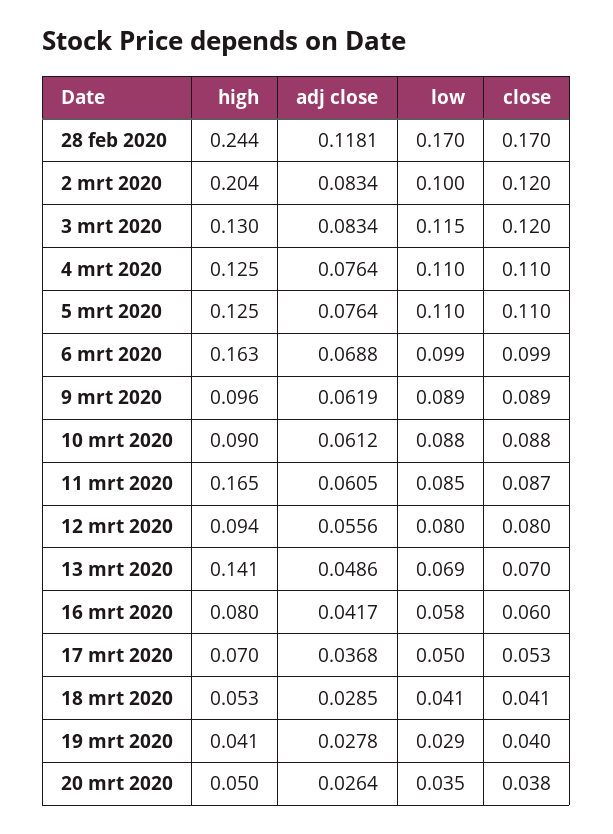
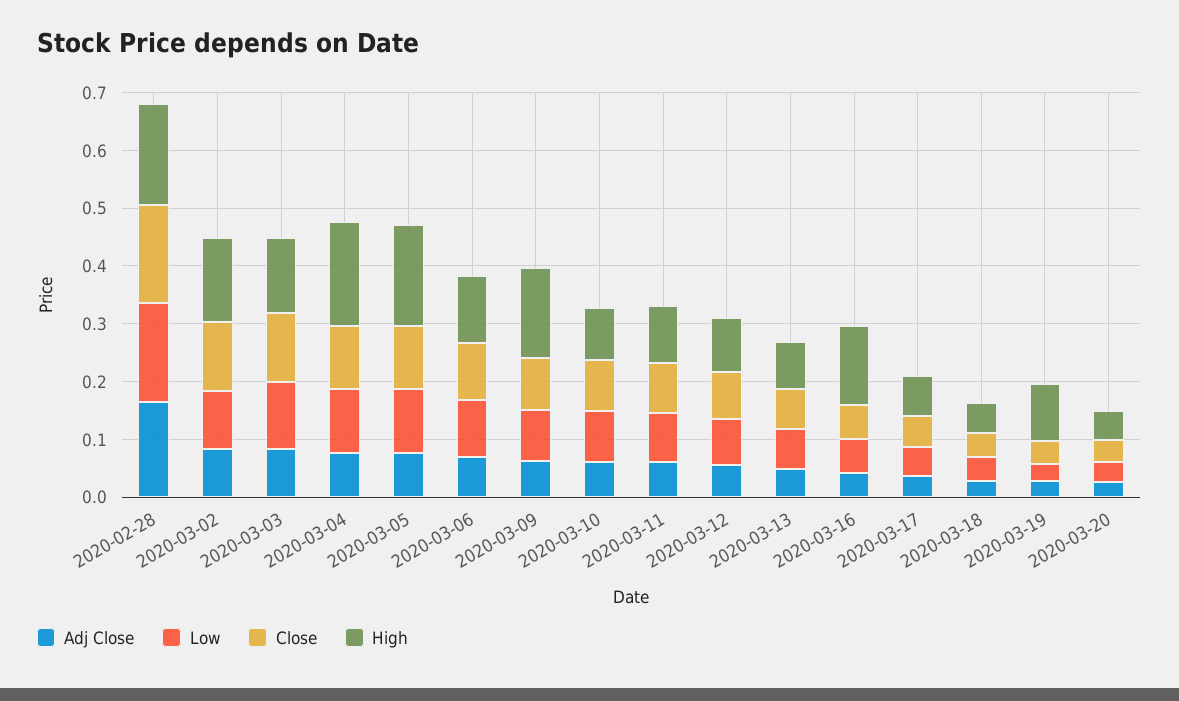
high, 28 feb 2020: 0.244 -> 0.18
adj close, 28 feb 2020: 0.1181 -> 0.16
high, 2 mrt 2020: 0.204 -> 0.14
high, 4 mrt 2020: 0.125 -> 0.18
high, 5 mrt 2020: 0.125 -> 0.18
high, 6 mrt 2020: 0.163 -> 0.12
high, 9 mrt 2020: 0.096 -> 0.16
high, 11 mrt 2020: 0.165 -> 0.1
high, 13 mrt 2020: 0.141 -> 0.08
high, 16 mrt 2020: 0.08 -> 0.14
high, 19 mrt 2020: 0.041 -> 0.1

